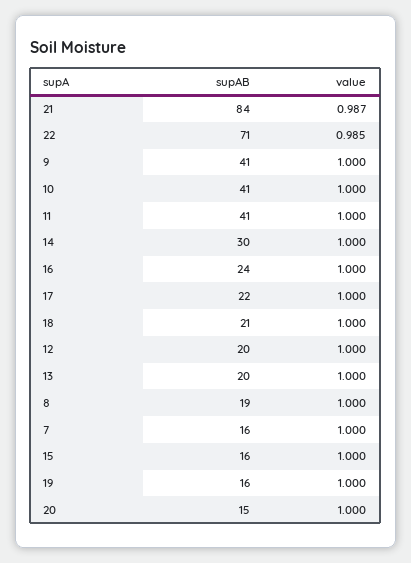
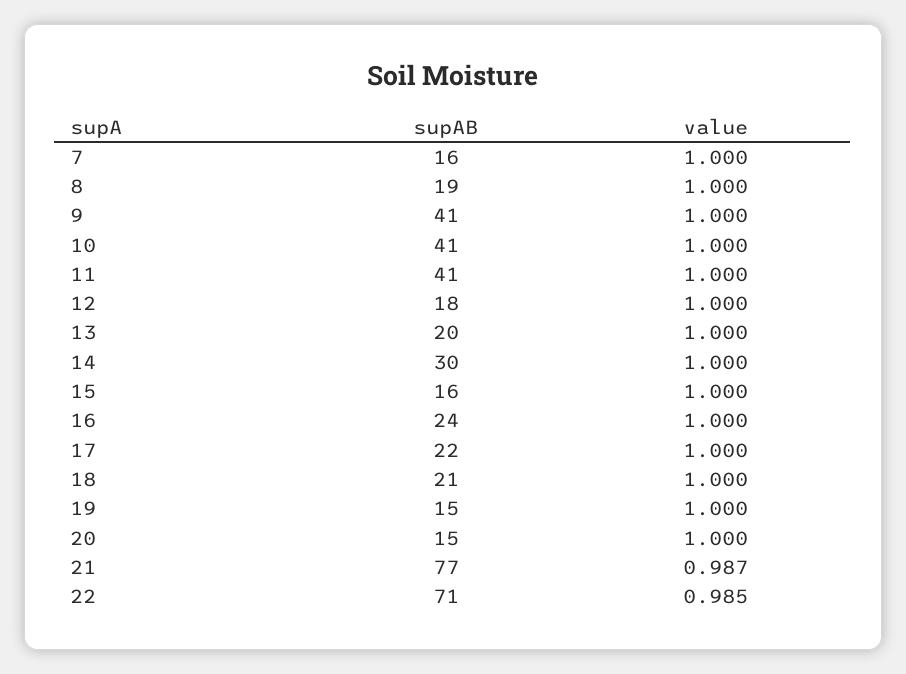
supAB, 21: 84 -> 77
supAB, 12: 20 -> 18
supAB, 19: 16 -> 15

